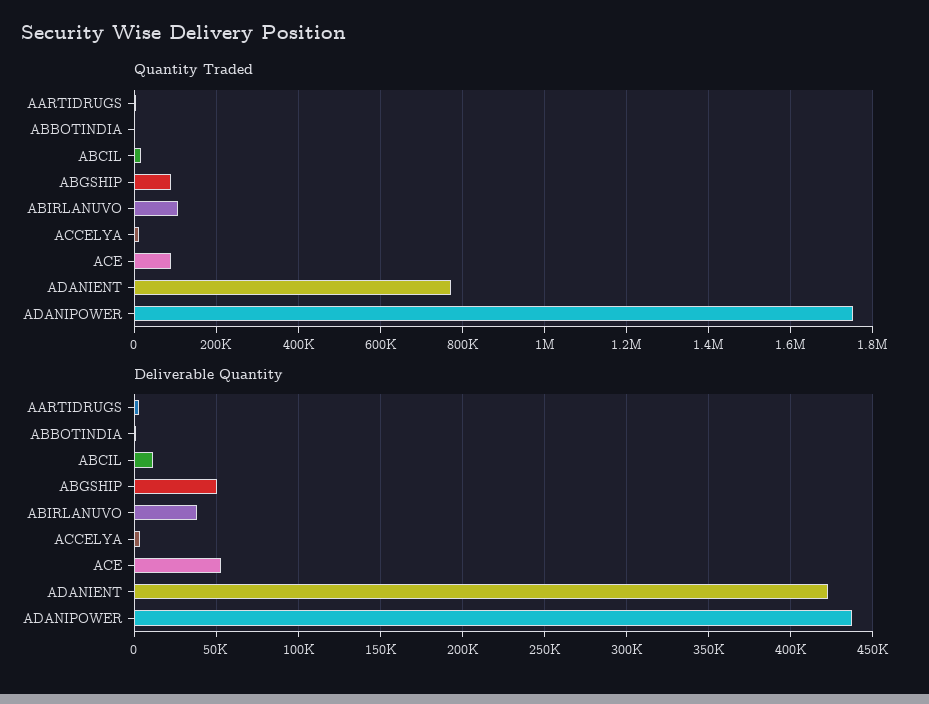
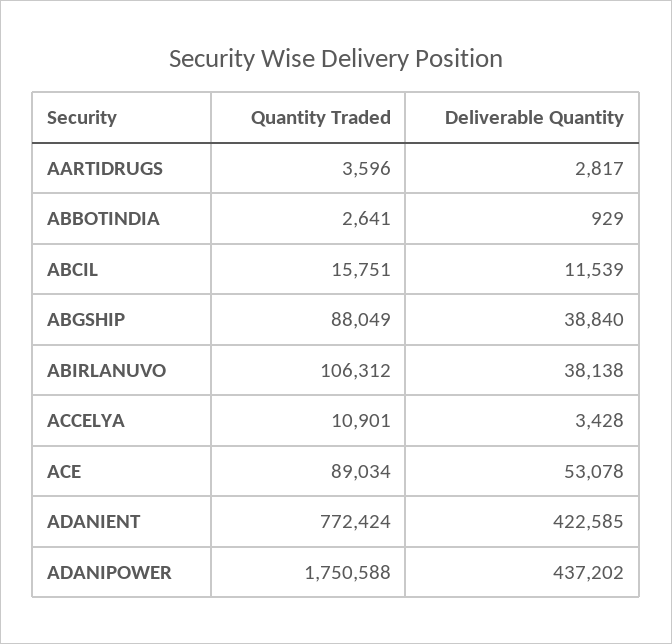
Deliverable Quantity, ABGSHIP: 50000 -> 38840

